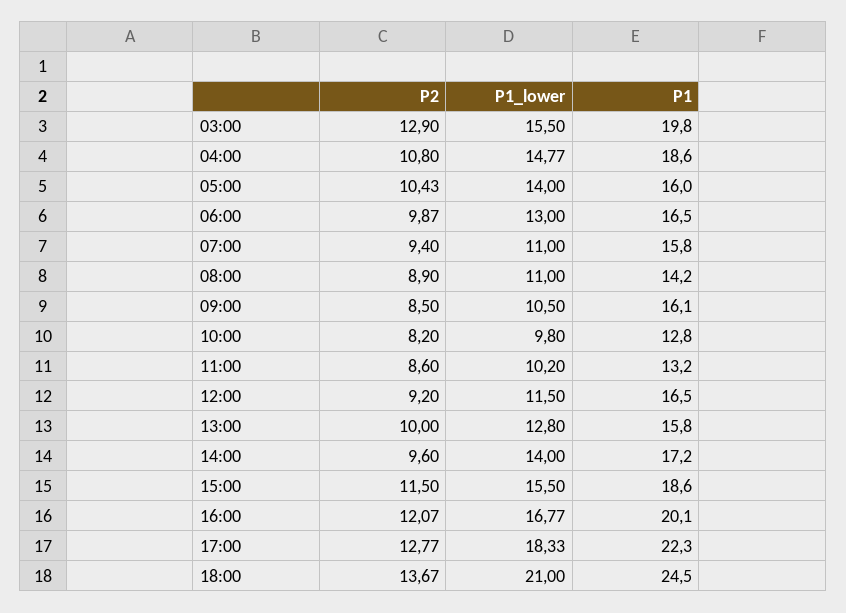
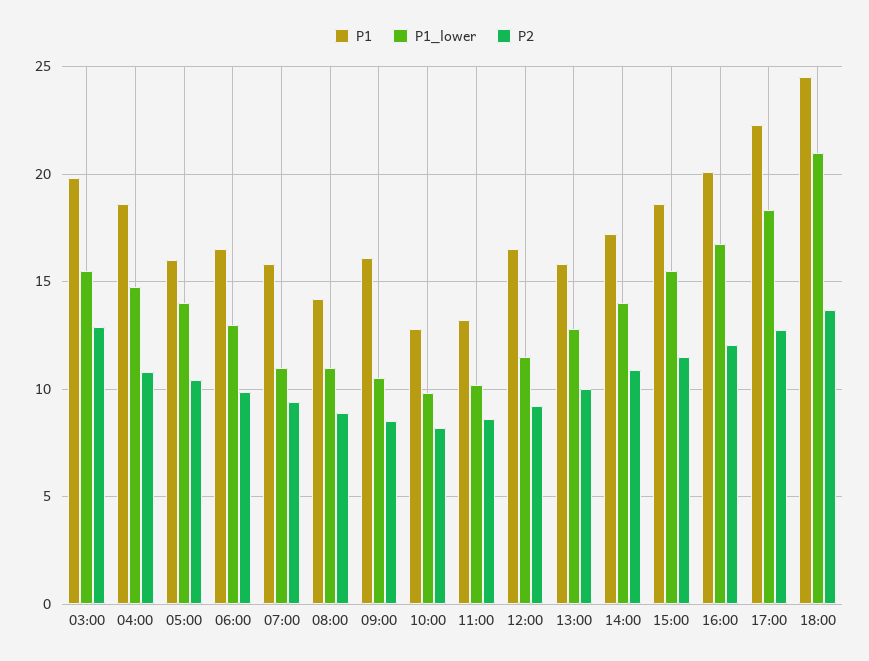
P2, 14:00: 9.6 -> 11

